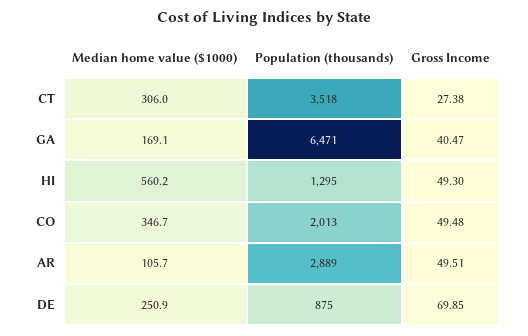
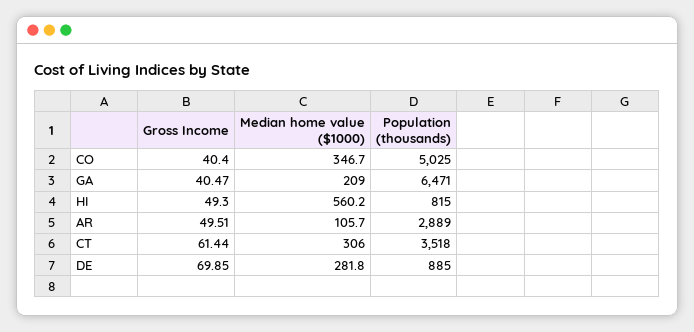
Gross Income, CT: 27.38 -> 61.44
Median home value ($1000), GA: 169.1 -> 209
Population (thousands), HI: 1295 -> 815
Population (thousands), CO: 2013 -> 5025
Gross Income, CO: 49.48 -> 40.4
Median home value ($1000), DE: 250.9 -> 281.8
Population (thousands), DE: 875 -> 885

